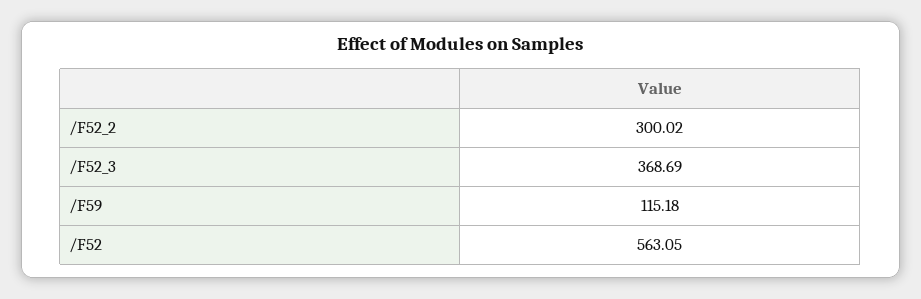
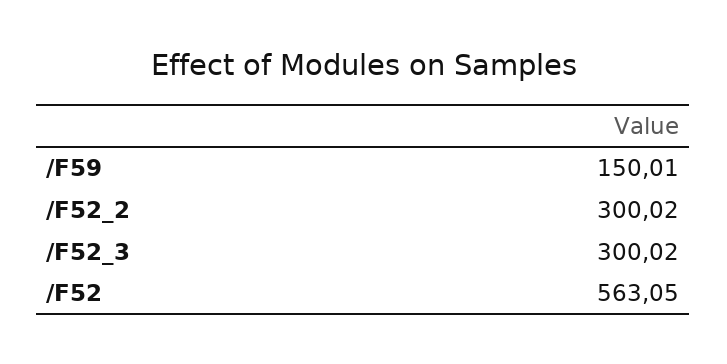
/F52_3: 368.69 -> 300.02
/F59: 115.18 -> 150.01

